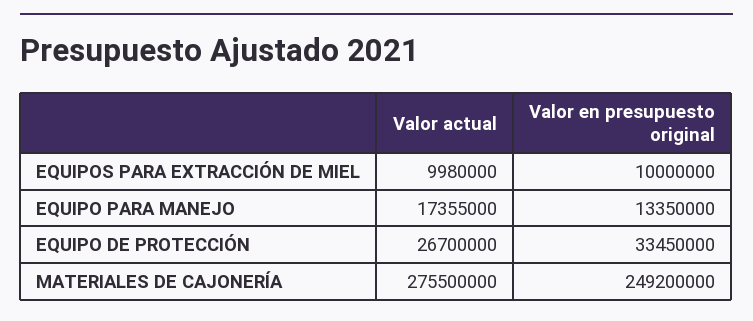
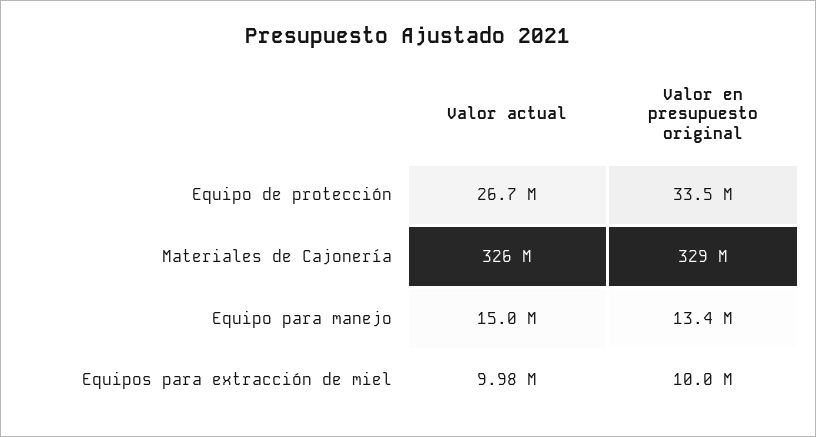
Valor actual, EQUIPO PARA MANEJO: 17355000 -> 15000000
Valor actual, MATERIALES DE CAJONERÍA: 275500000 -> 326000000
Valor en presupuesto original, MATERIALES DE CAJONERÍA: 249200000 -> 329000000

